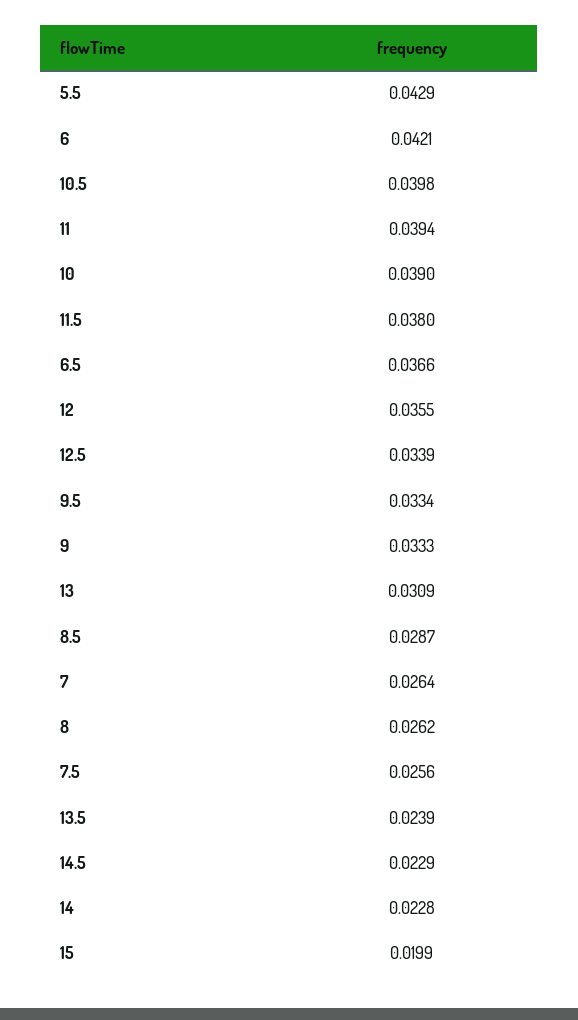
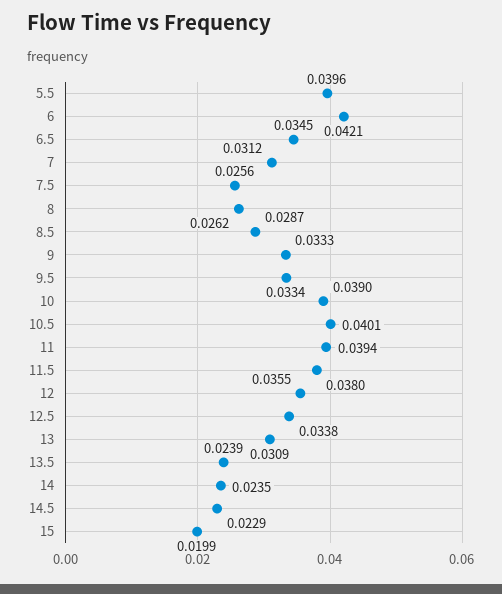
5.5: 0.0429 -> 0.0396
10.5: 0.0398 -> 0.0401
6.5: 0.0366 -> 0.0345
12.5: 0.0339 -> 0.0338
7: 0.0264 -> 0.0312
14: 0.0228 -> 0.0235

